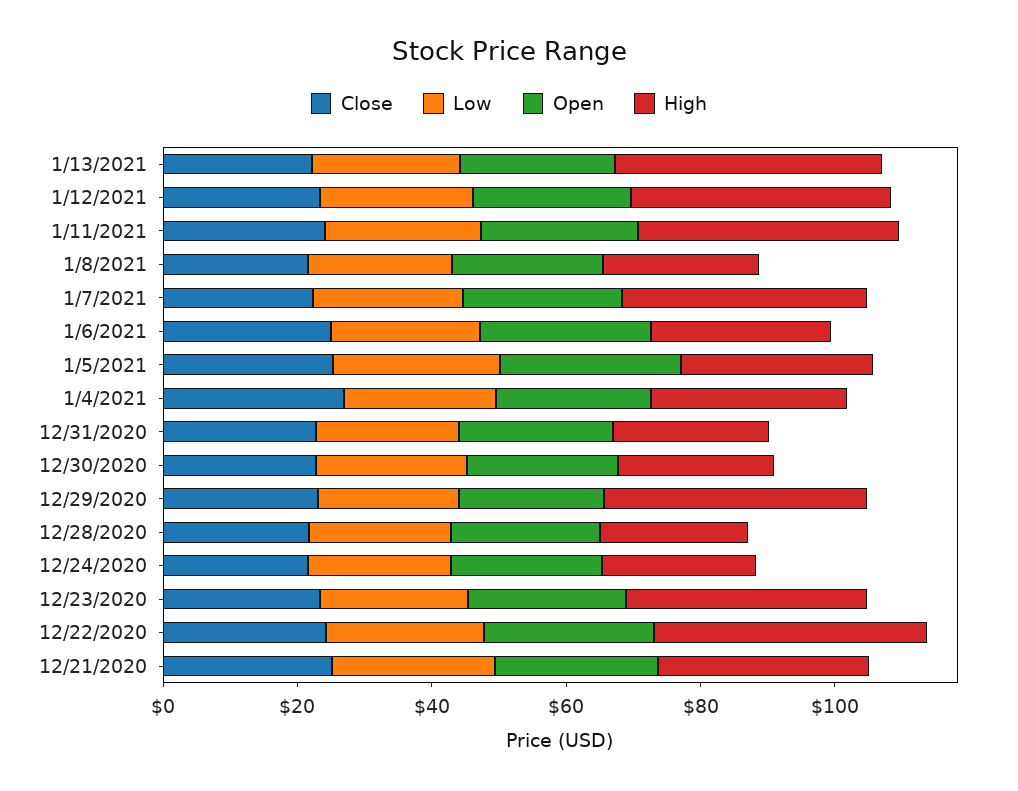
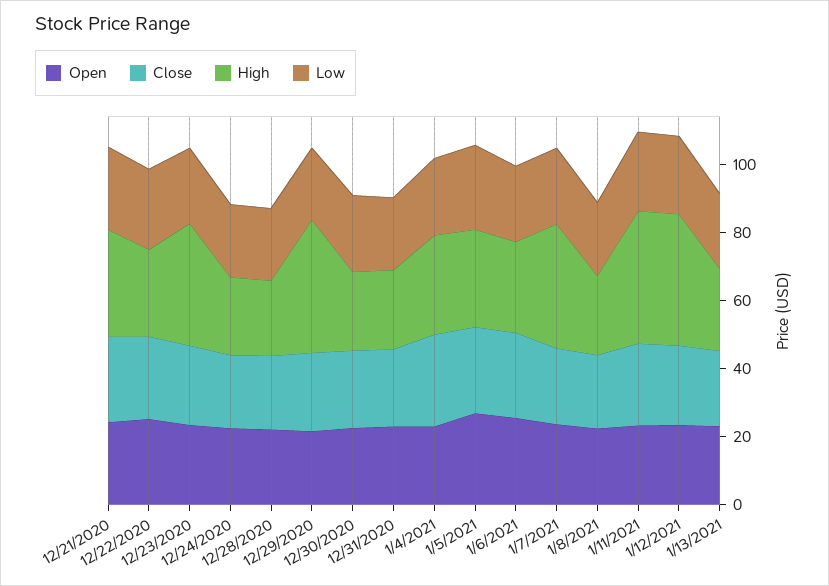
High, 1/13/2021: 40 -> 25
High, 12/22/2020: 40 -> 25

